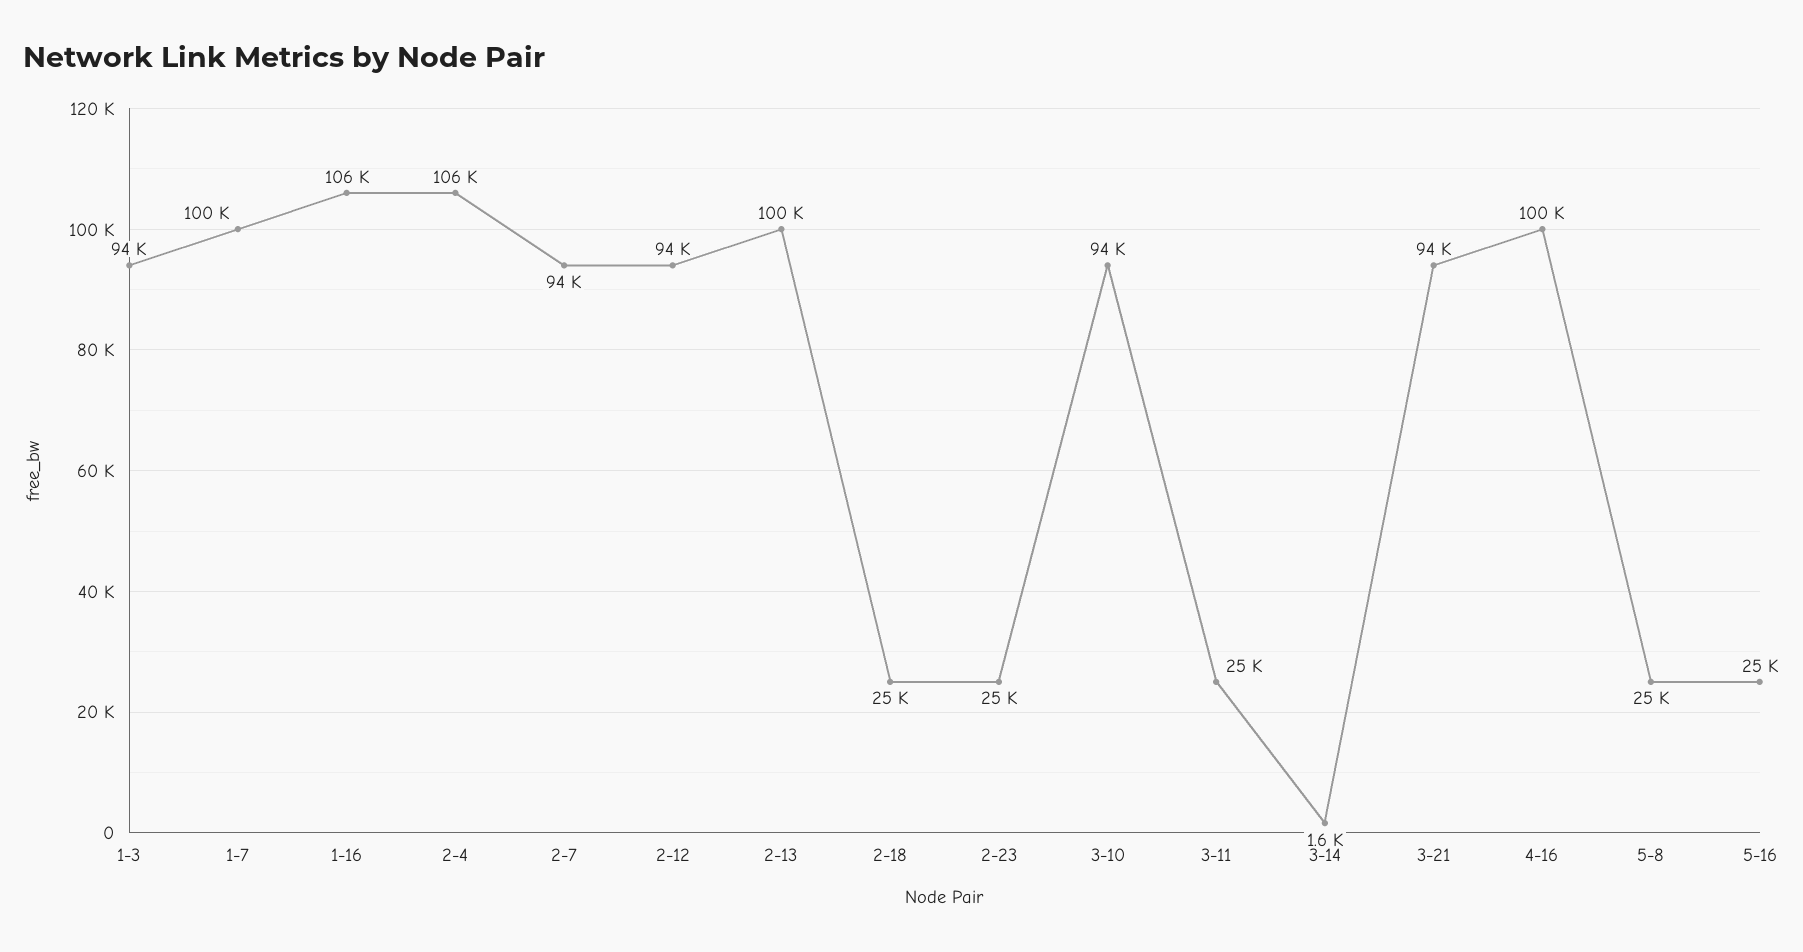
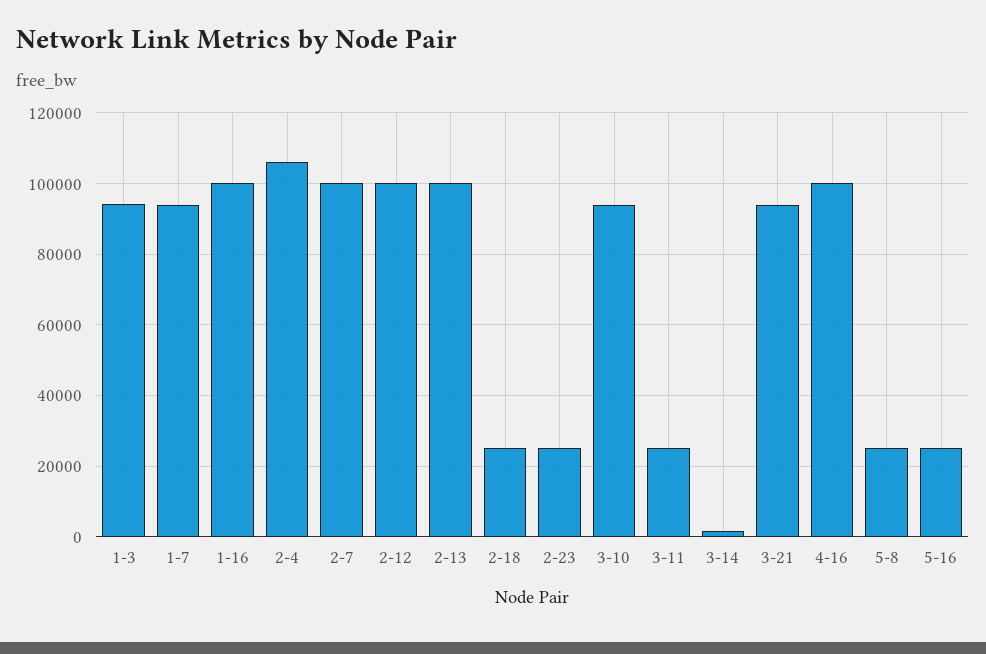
1-7: 100000 -> 94000
1-16: 106000 -> 100000
2-7: 94000 -> 100000
2-12: 94000 -> 100000

